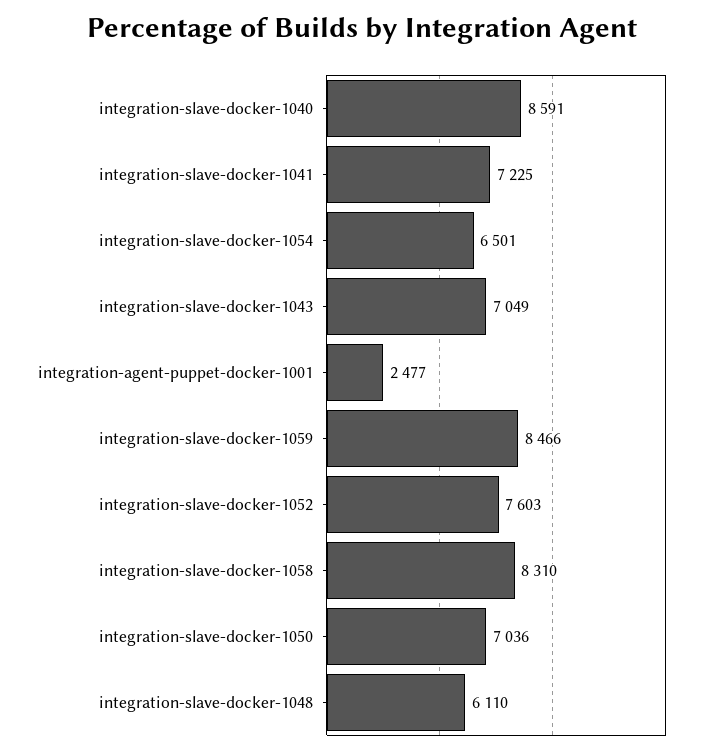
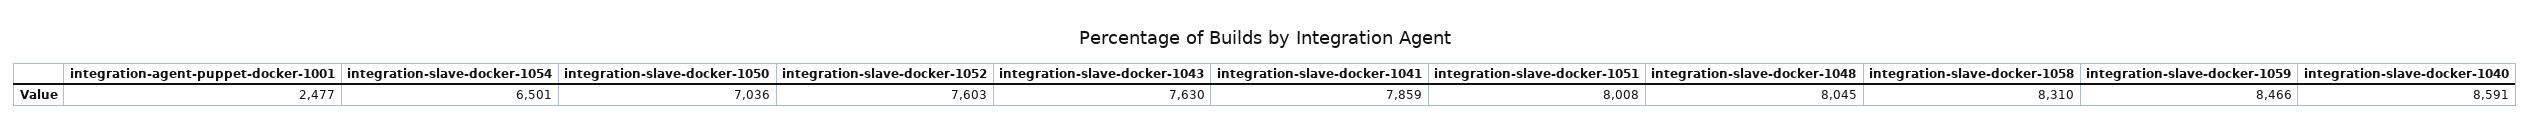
integration-slave-docker-1041: 7225 -> 7859
integration-slave-docker-1043: 7049 -> 7630
integration-slave-docker-1048: 6110 -> 8045
integration-slave-docker-1051: none -> 8008

